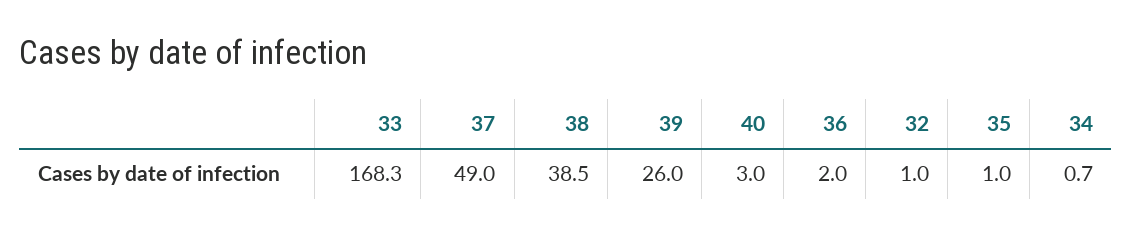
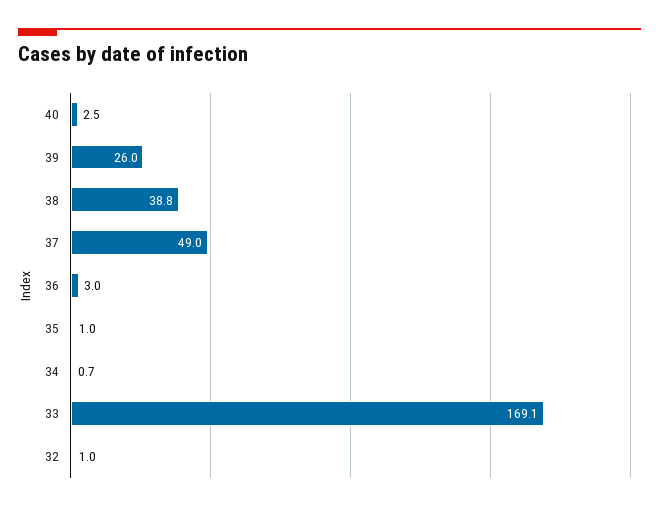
33: 168.3 -> 169.1
38: 38.5 -> 38.8
40: 3 -> 2.5
36: 2 -> 3

